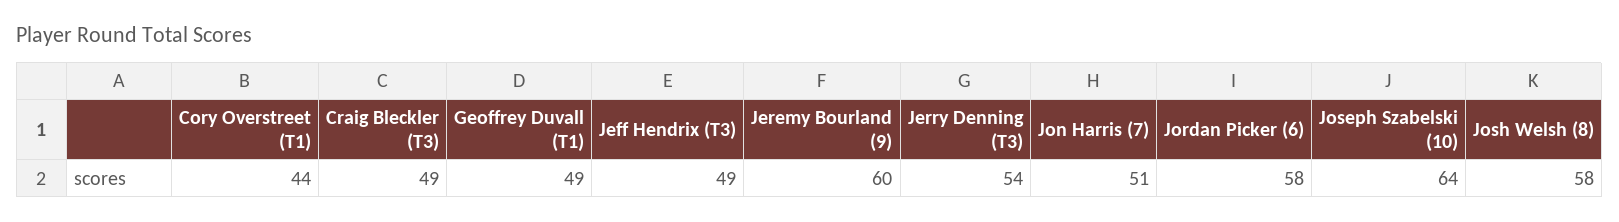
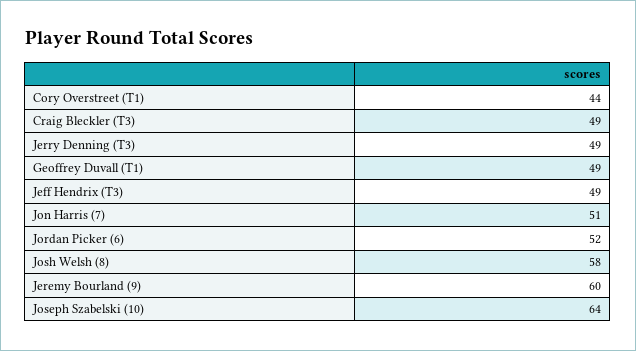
Jerry Denning (T3): 54 -> 49
Jordan Picker (6): 58 -> 52

